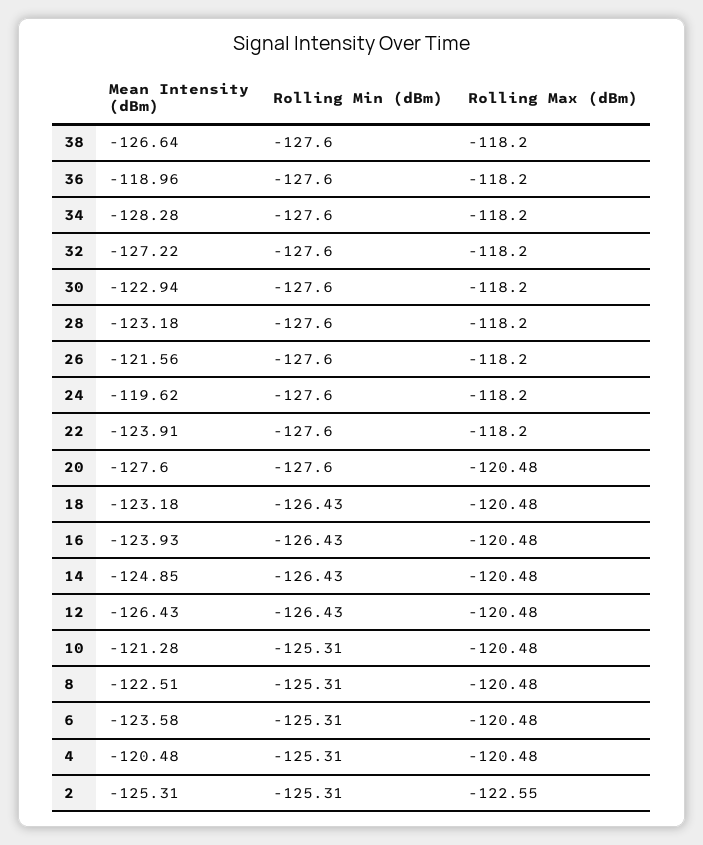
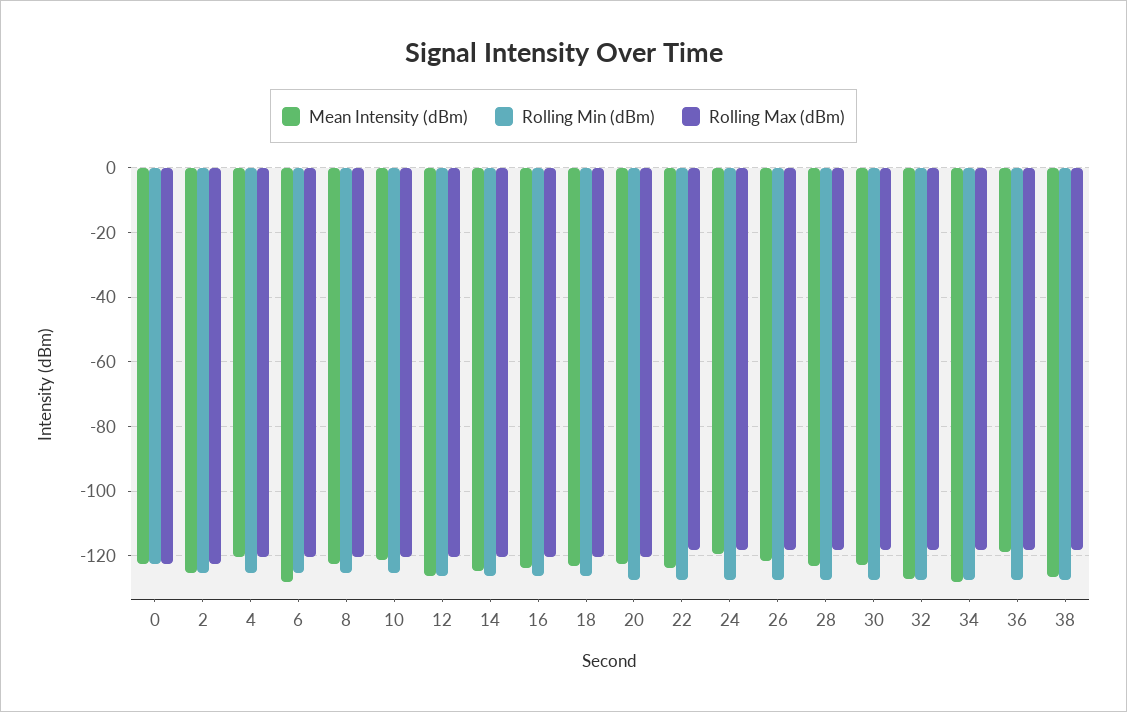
Mean Intensity (dBm), 20: -127.6 -> -122
Mean Intensity (dBm), 6: -123.58 -> -128
Mean Intensity (dBm), 0: none -> -122
Rolling Min (dBm), 0: none -> -122
Rolling Max (dBm), 0: none -> -122

